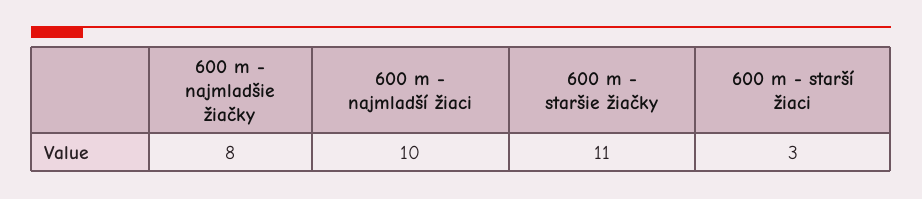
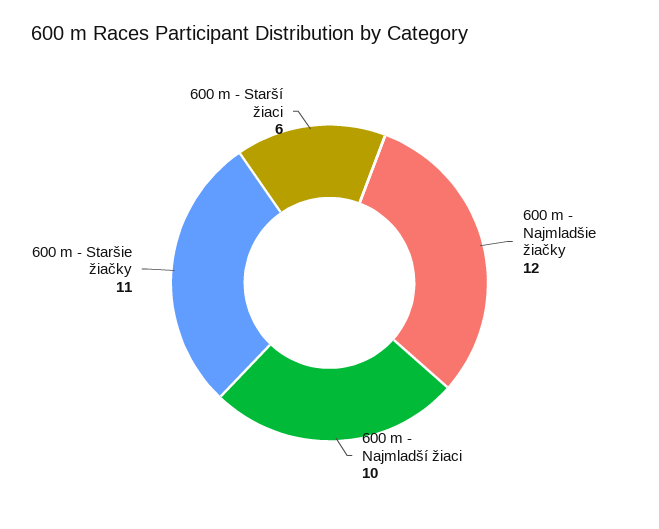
600 m - najmladšie žiačky: 8 -> 12
600 m - starší žiaci: 3 -> 6

